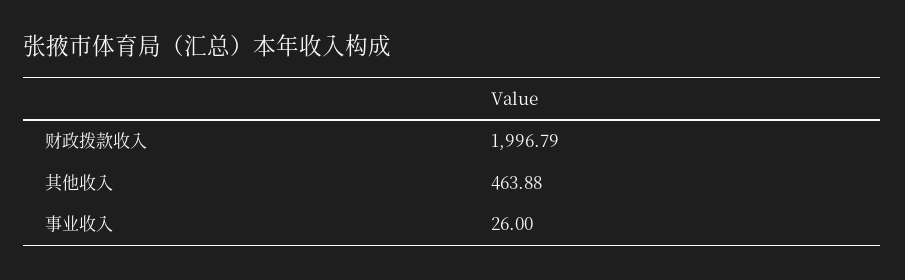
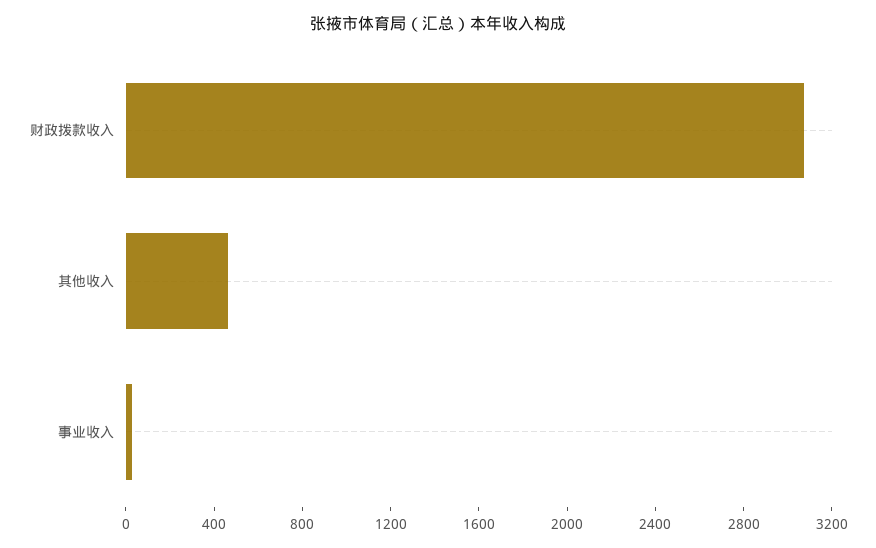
财政拨款收入: 1996.79 -> 3100

